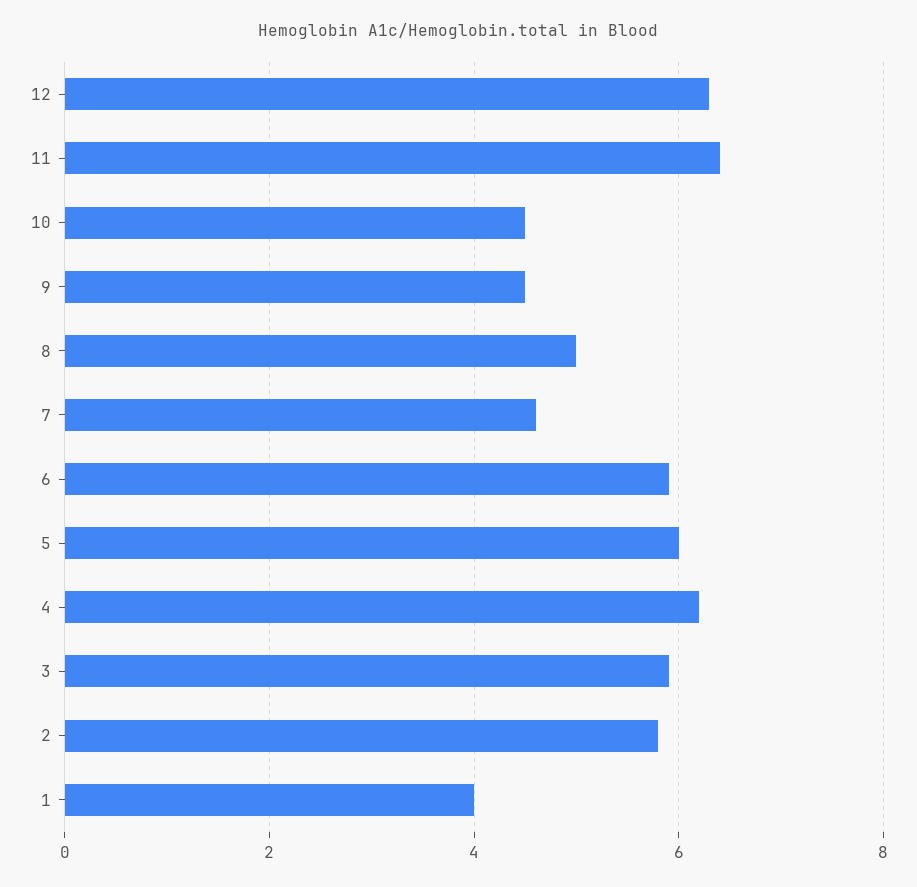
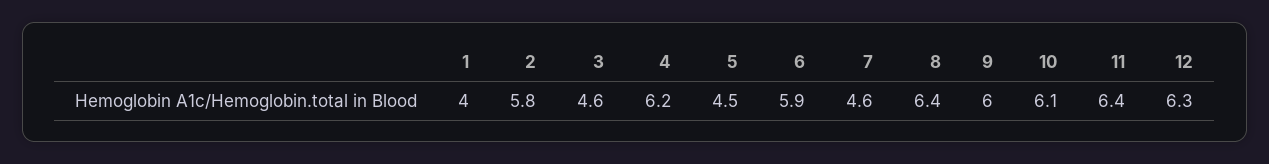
10: 4.5 -> 6.1
9: 4.5 -> 6
8: 5 -> 6.4
5: 6 -> 4.5
3: 6 -> 4.6

